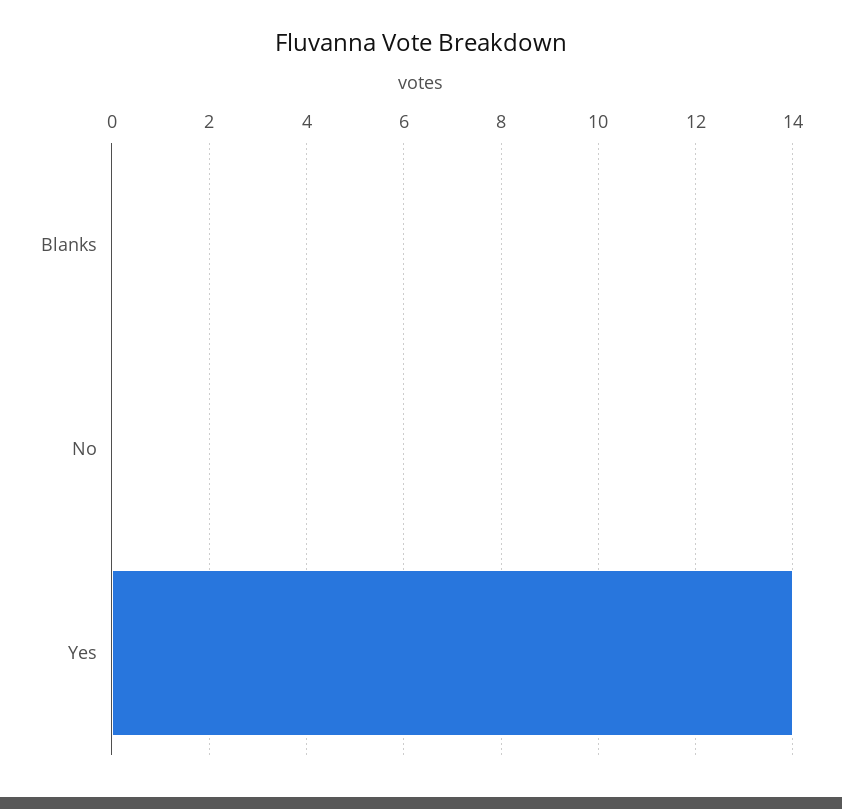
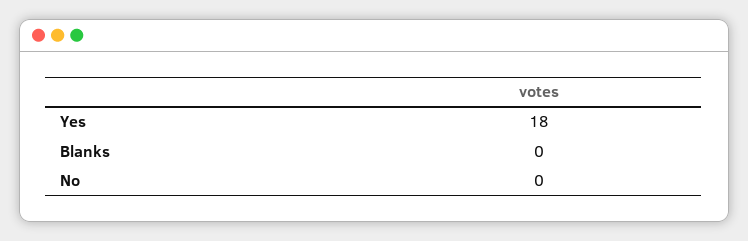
Yes: 14 -> 18

